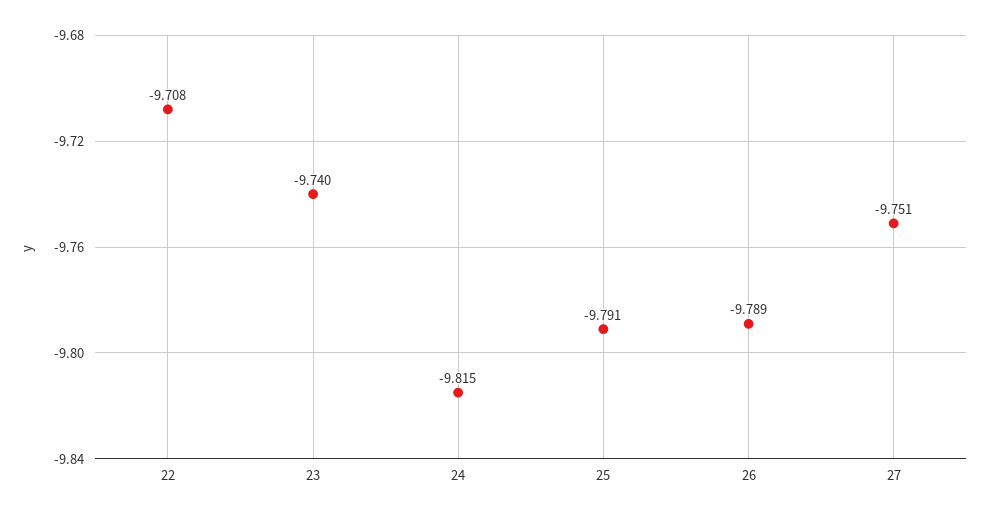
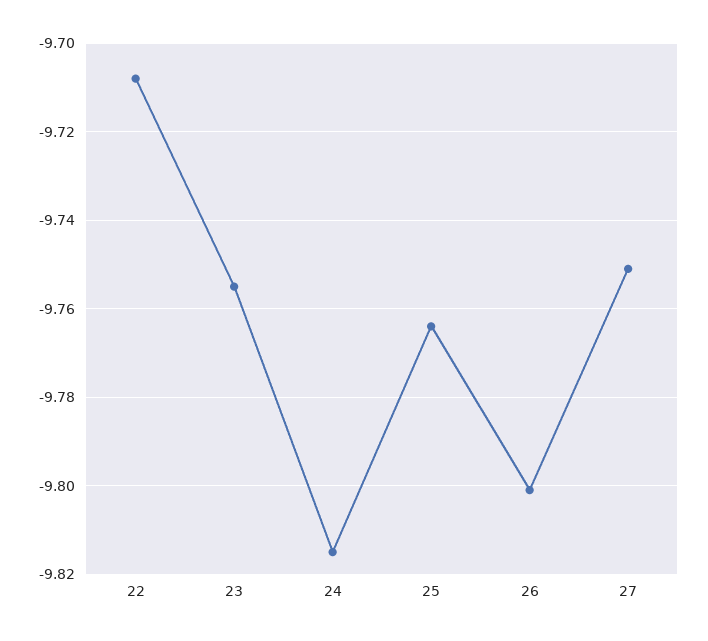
23: -9.74 -> -9.755
25: -9.791 -> -9.765
26: -9.789 -> -9.8

